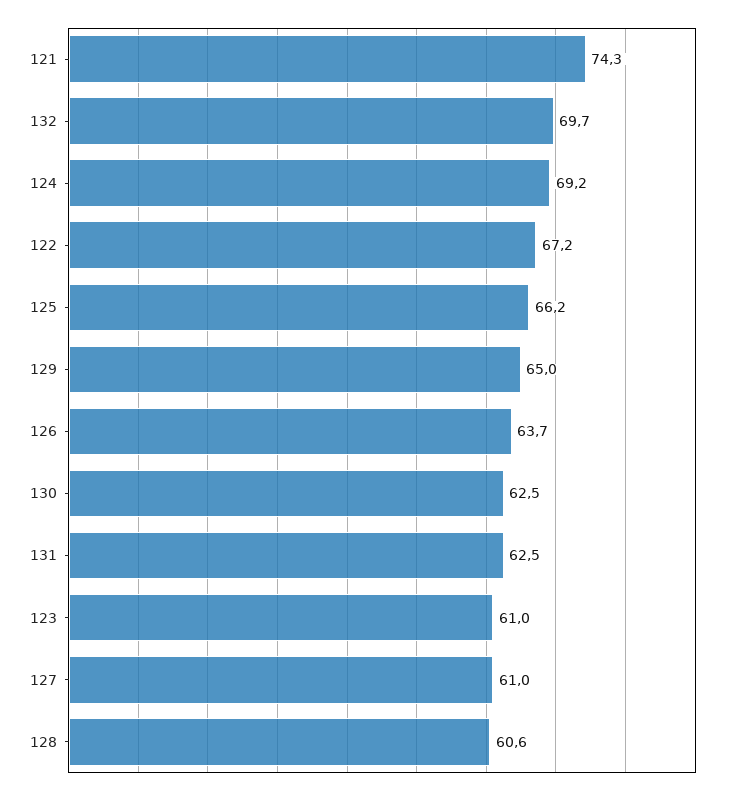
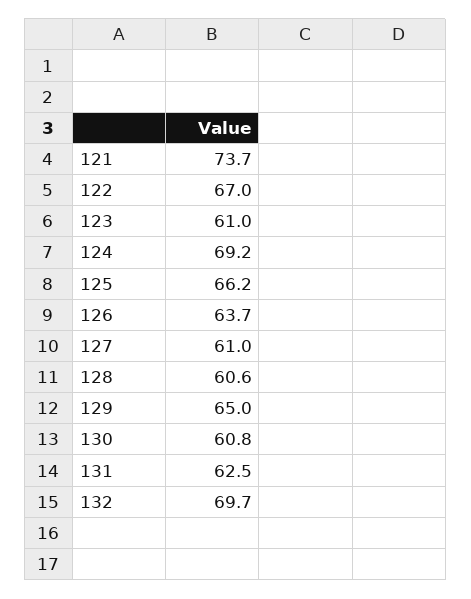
121: 74.3 -> 73.7
122: 67.2 -> 67
130: 62.5 -> 60.8

